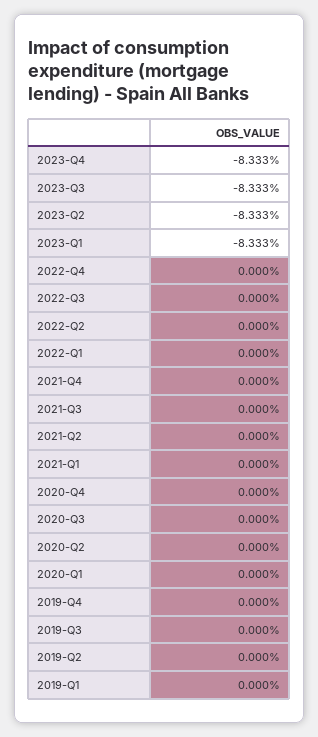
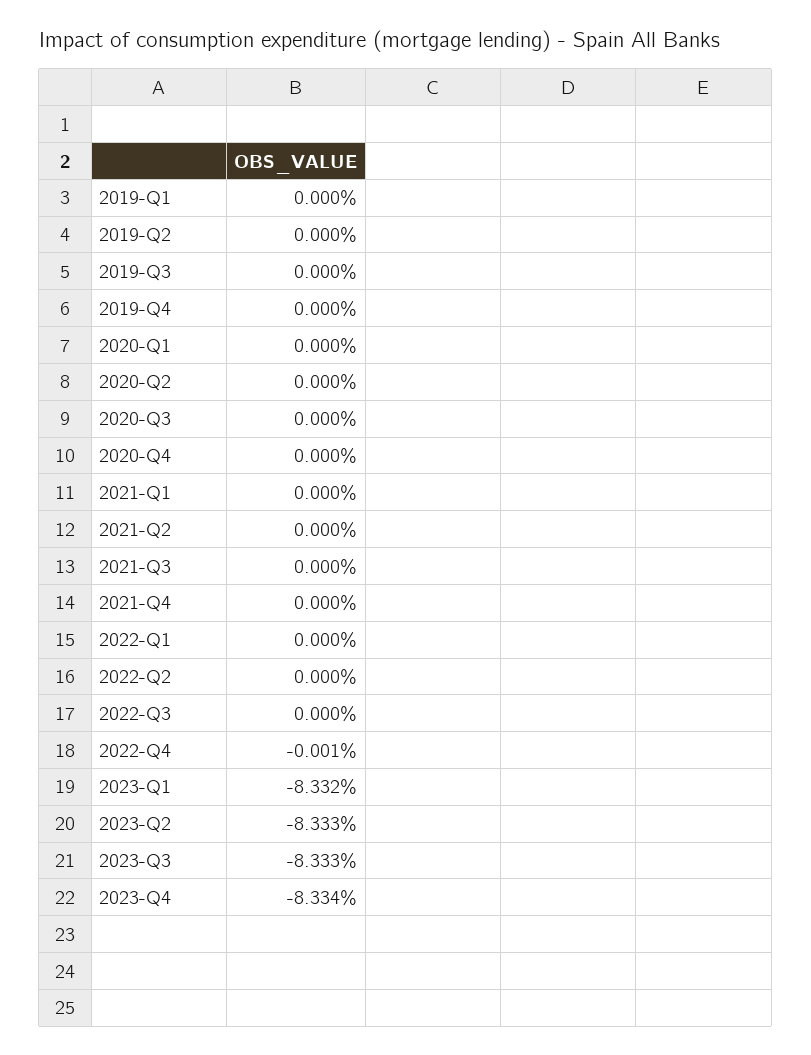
2023-Q4: -8.333 -> -8.334
2023-Q1: -8.333 -> -8.332
2022-Q4: 0 -> -0.001

